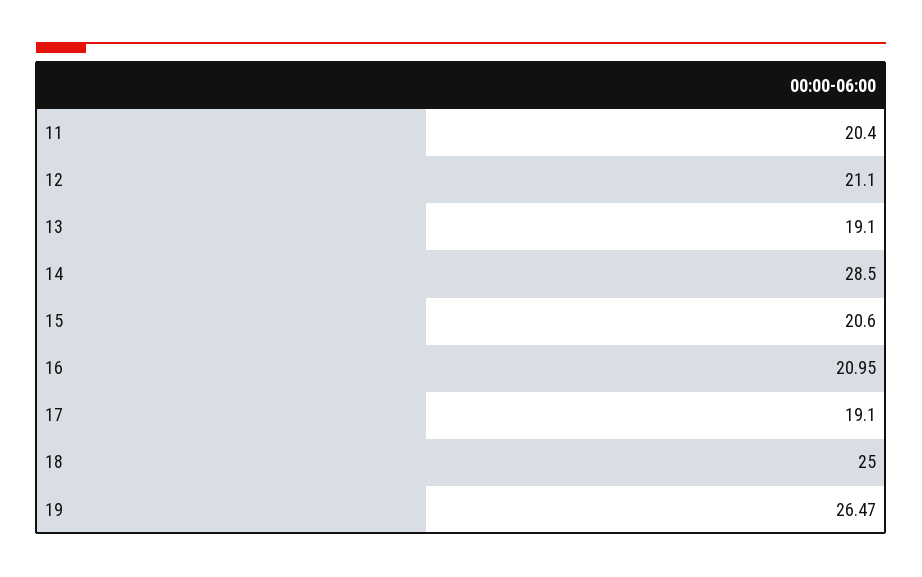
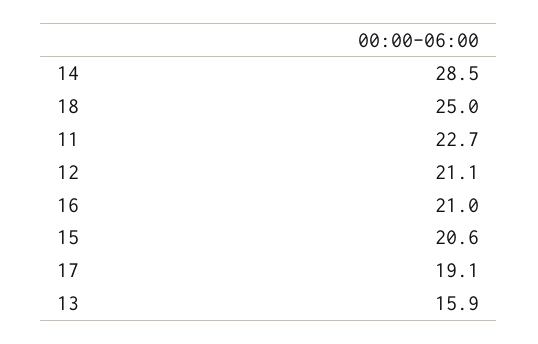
11: 20.4 -> 22.7
13: 19.1 -> 15.9
19: 26.47 -> none

